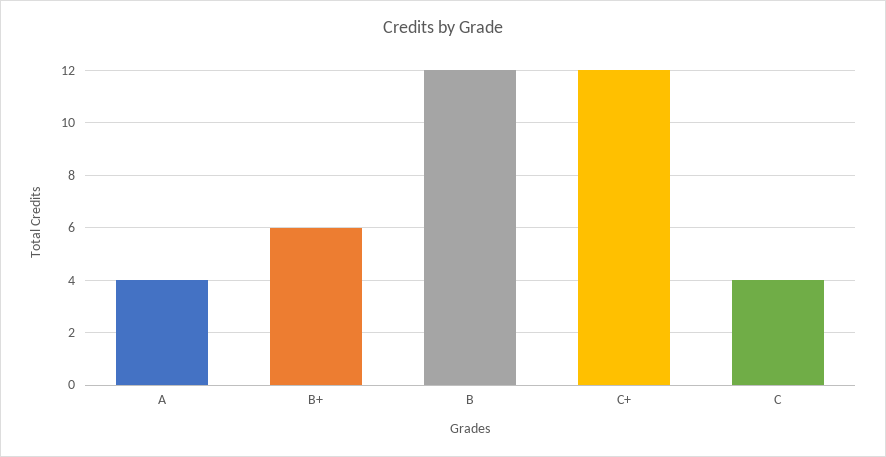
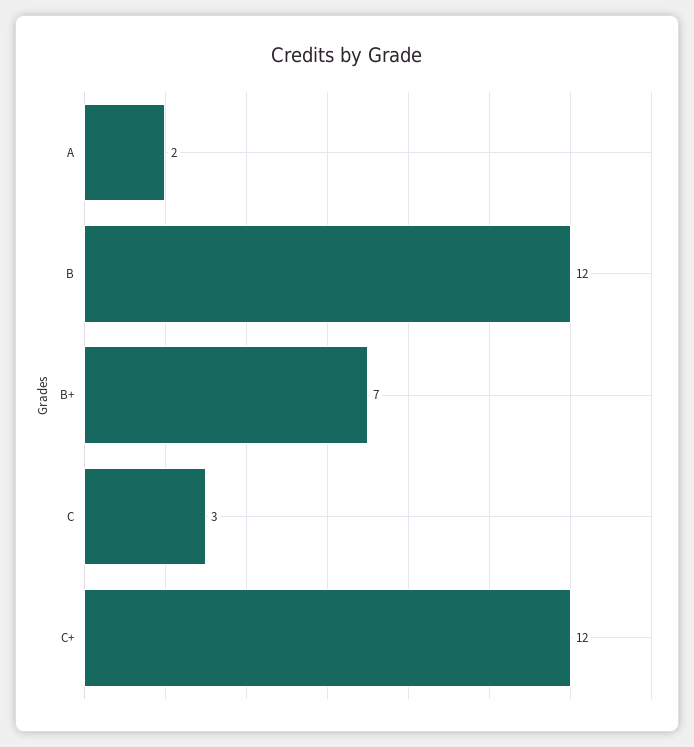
A: 4 -> 2
B+: 6 -> 7
C: 4 -> 3

